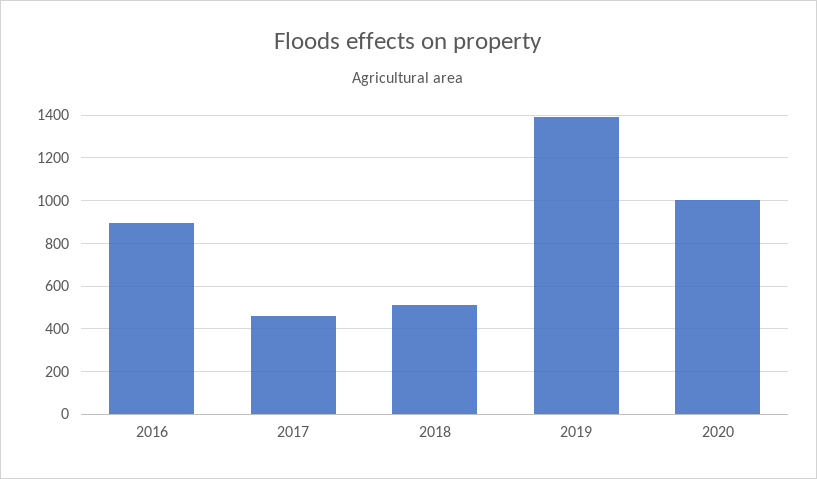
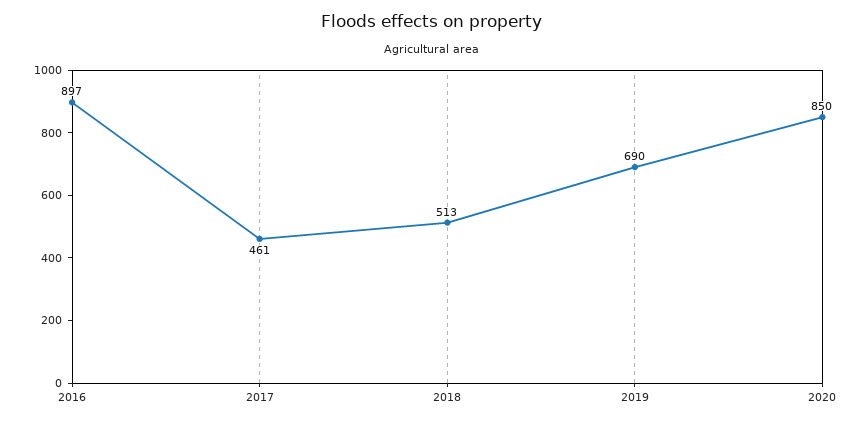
2019: 1400 -> 690
2020: 1000 -> 850

